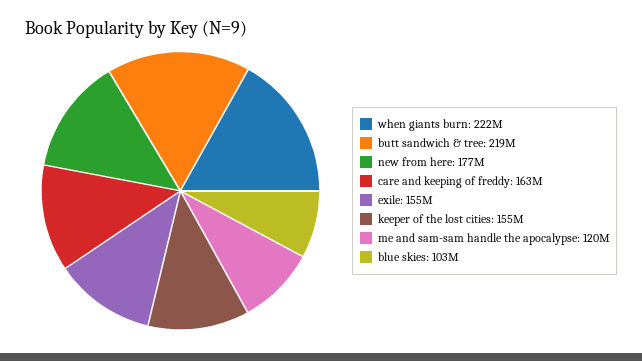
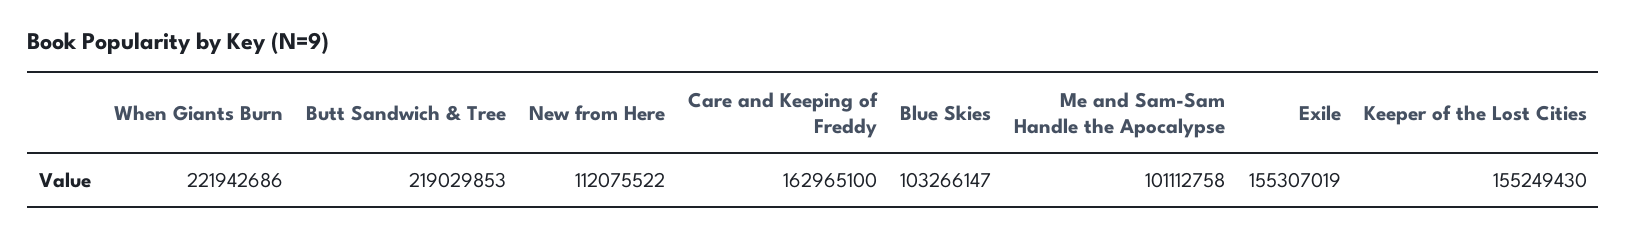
new from here: 177000000 -> 112075522
me and sam-sam handle the apocalypse: 120000000 -> 101112758

